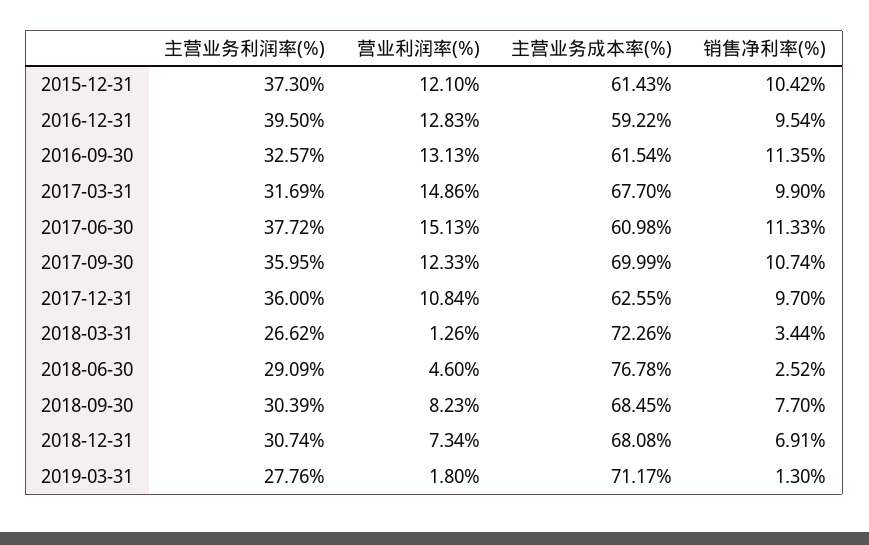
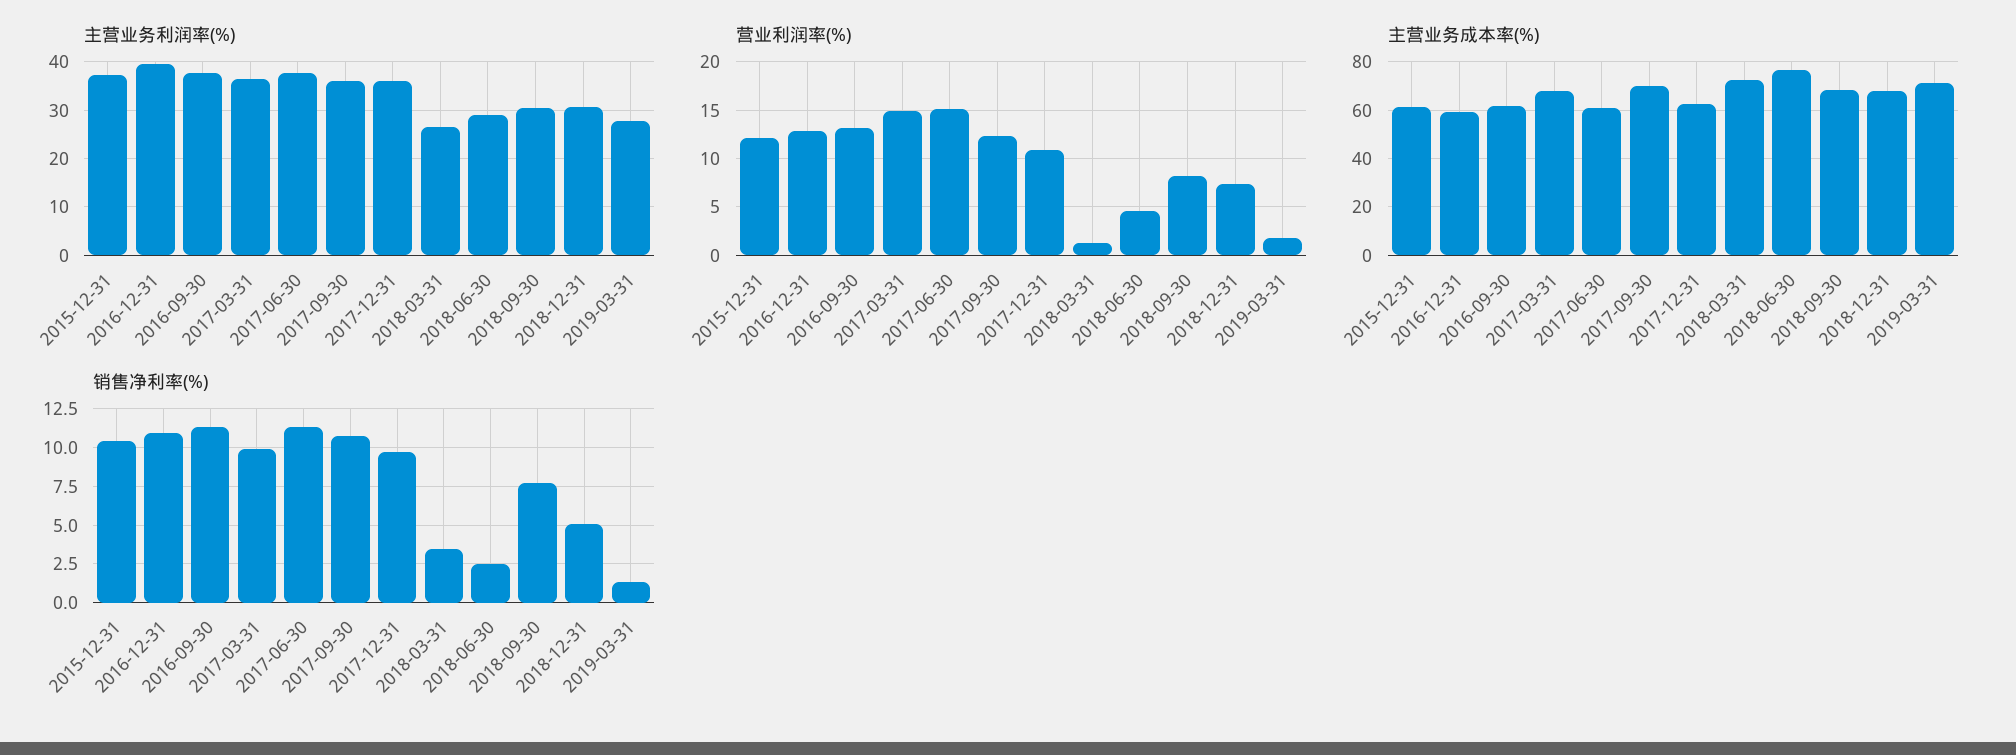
销售净利率(%), 2016-12-31: 9.54 -> 11
主营业务利润率(%), 2016-09-30: 32.57 -> 38
主营业务利润率(%), 2017-03-31: 31.69 -> 36
销售净利率(%), 2018-12-31: 6.91 -> 5

